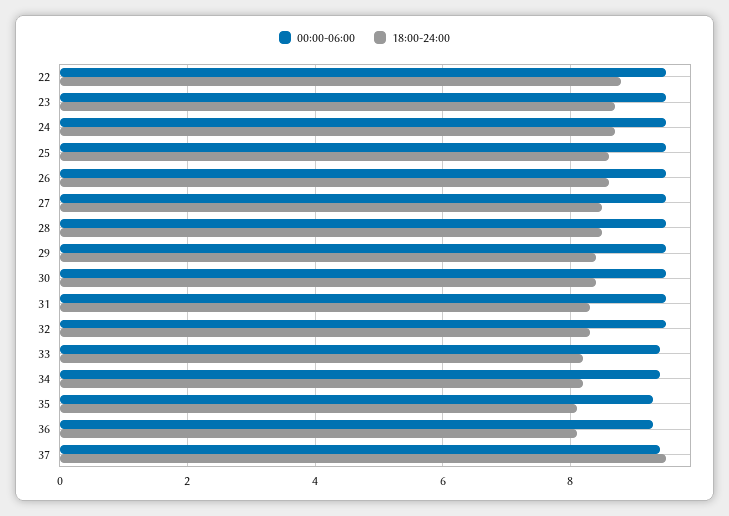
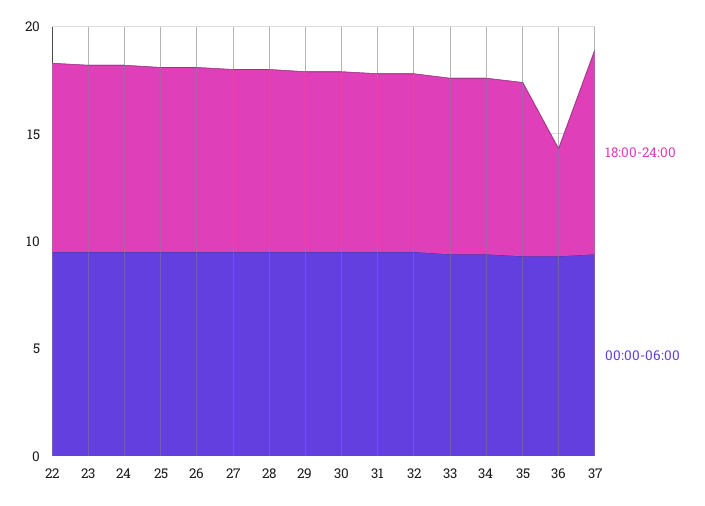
18:00-24:00, 36: 8 -> 5

